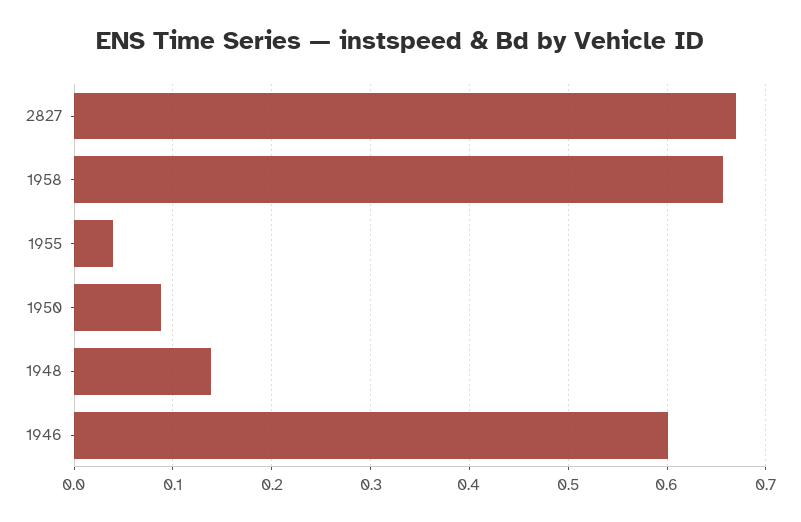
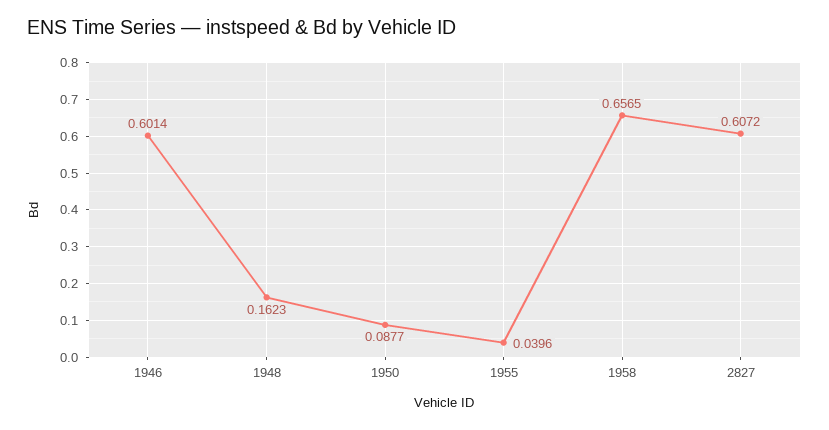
2827: 0.67 -> 0.6072
1948: 0.14 -> 0.1623

